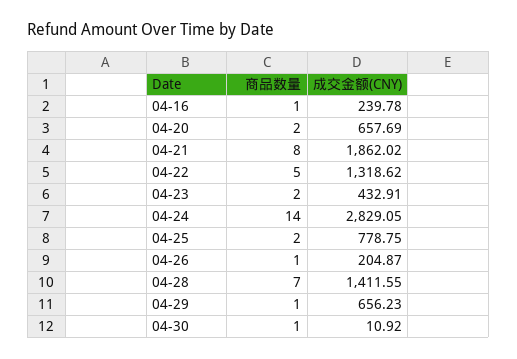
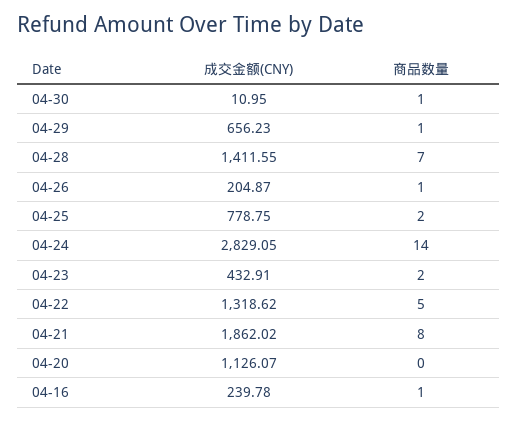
商品数量, 04-20: 2 -> 0
成交金额(CNY), 04-20: 657.69 -> 1126.07
成交金额(CNY), 04-30: 10.92 -> 10.95

